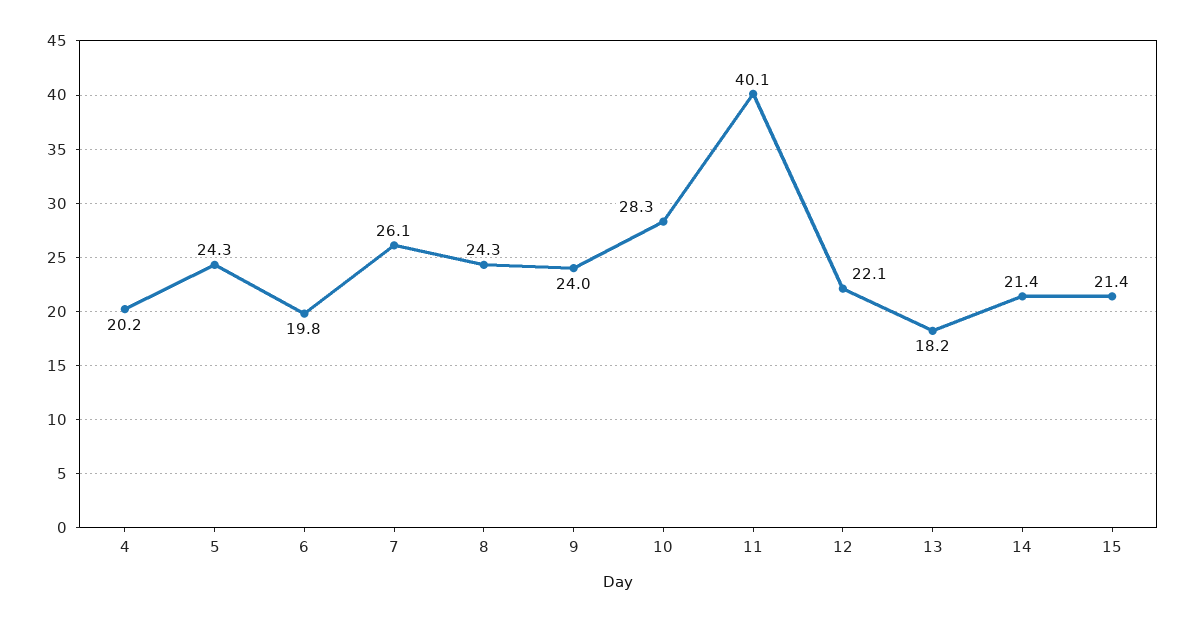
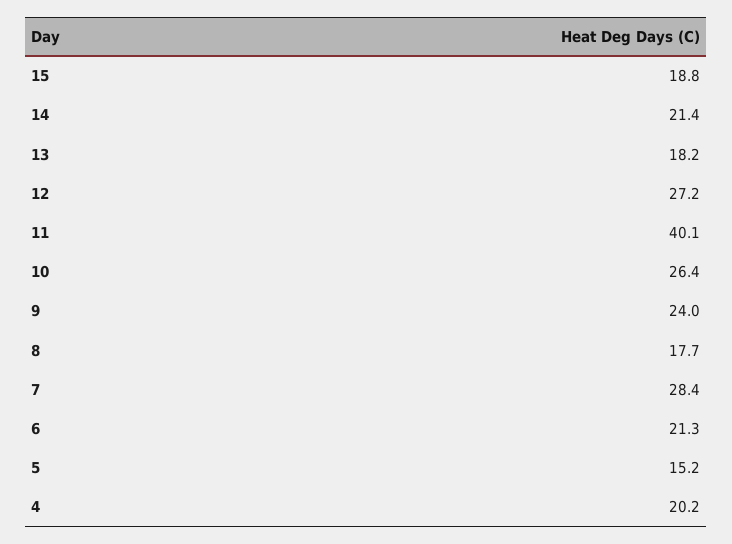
5: 24.3 -> 15.2
6: 19.8 -> 21.3
7: 26.1 -> 28.4
8: 24.3 -> 17.7
10: 28.3 -> 26.4
12: 22.1 -> 27.2
15: 21.4 -> 18.8

